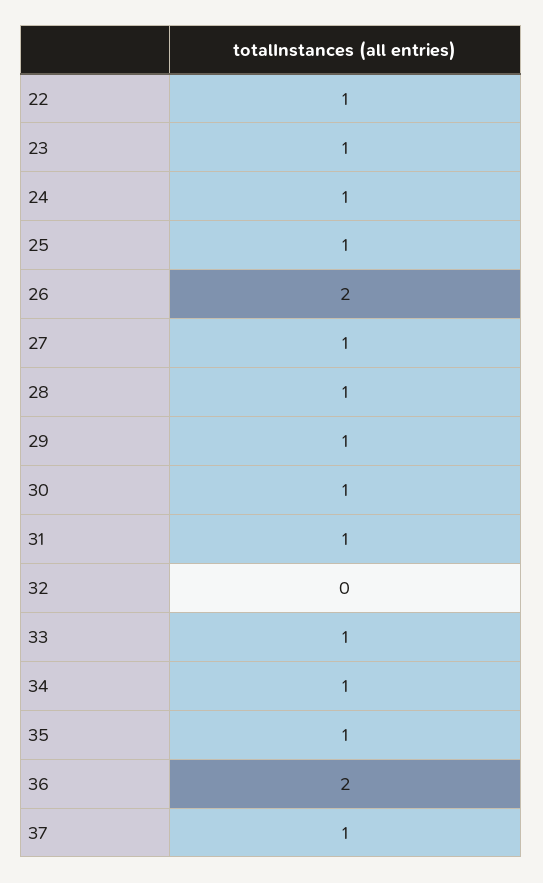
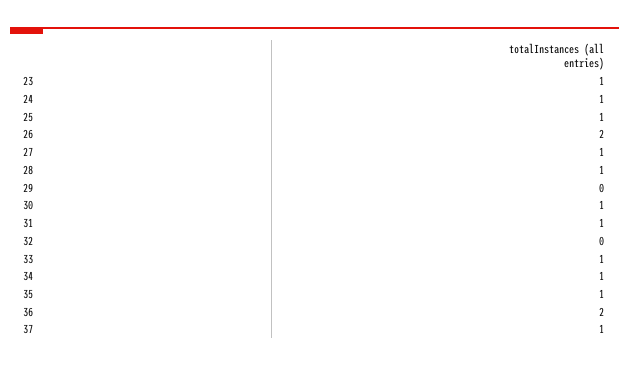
22: 1 -> none
29: 1 -> 0

